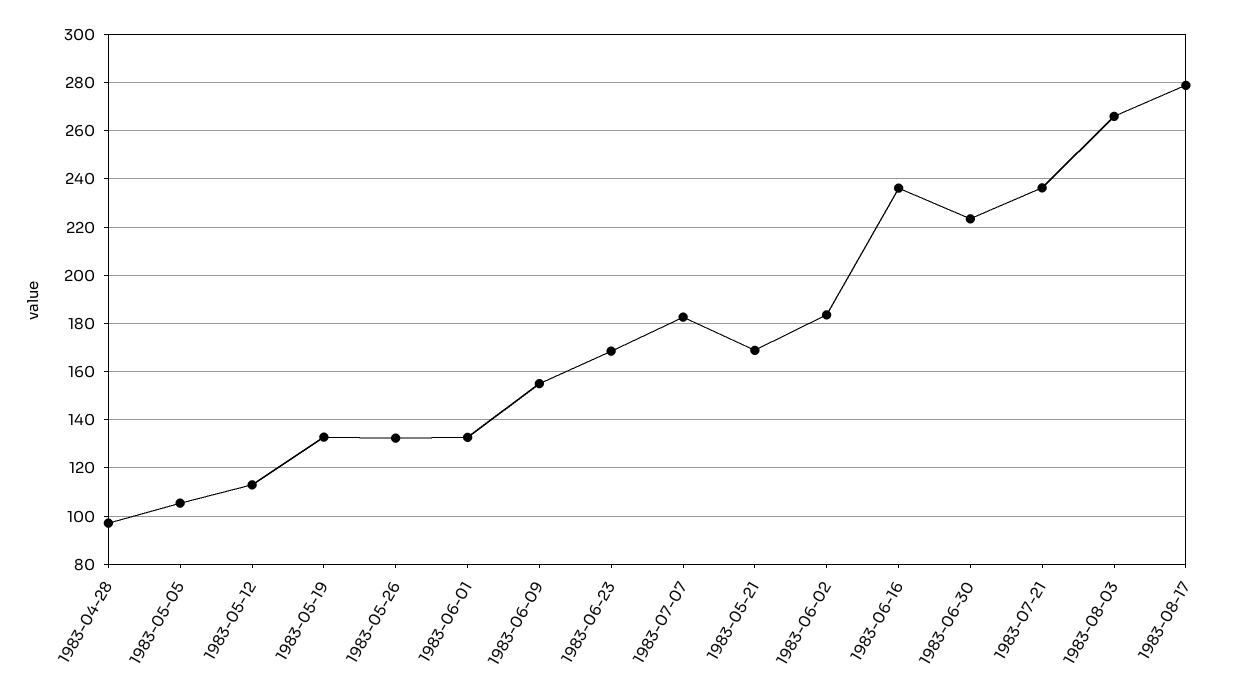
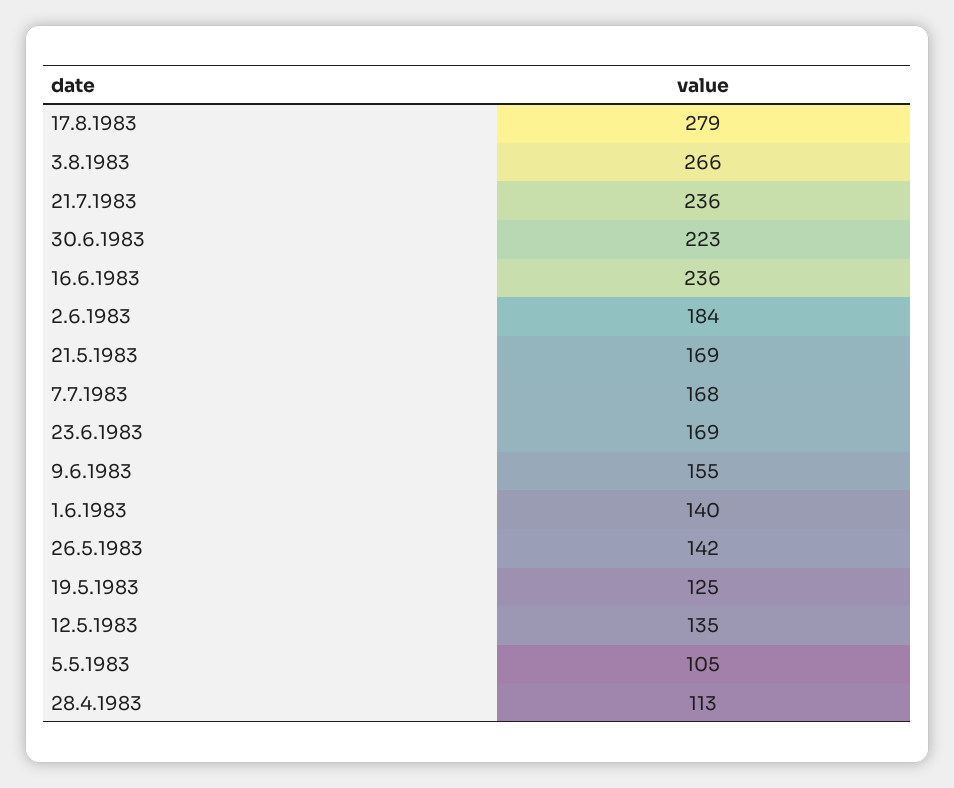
1983-04-28: 97.5 -> 113
1983-05-12: 112.5 -> 135
1983-05-19: 132.5 -> 125
1983-05-26: 132.5 -> 142
1983-06-01: 132.5 -> 140
1983-07-07: 182.5 -> 168

